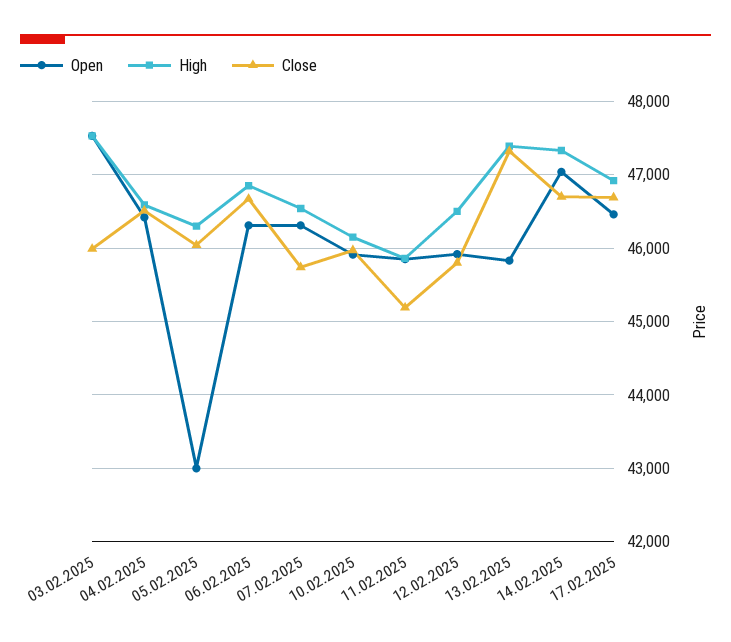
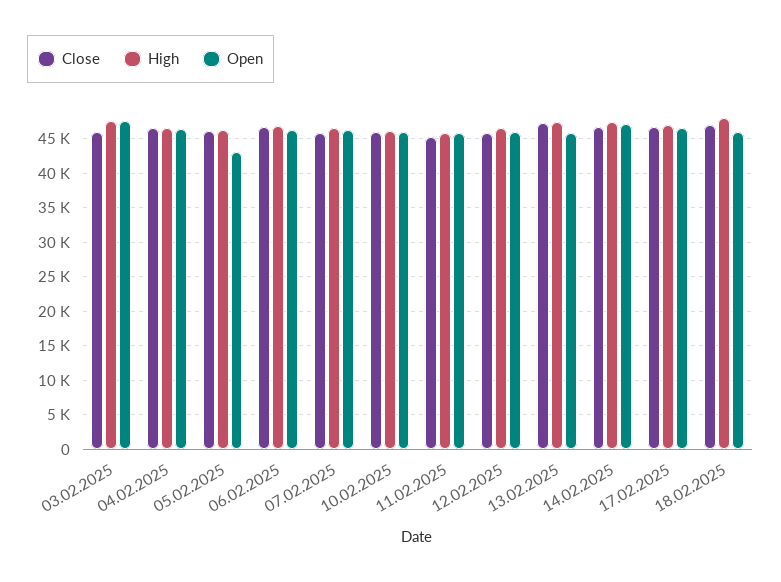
Close, 18.02.2025: none -> 47000
High, 18.02.2025: none -> 48000
Open, 18.02.2025: none -> 46000

